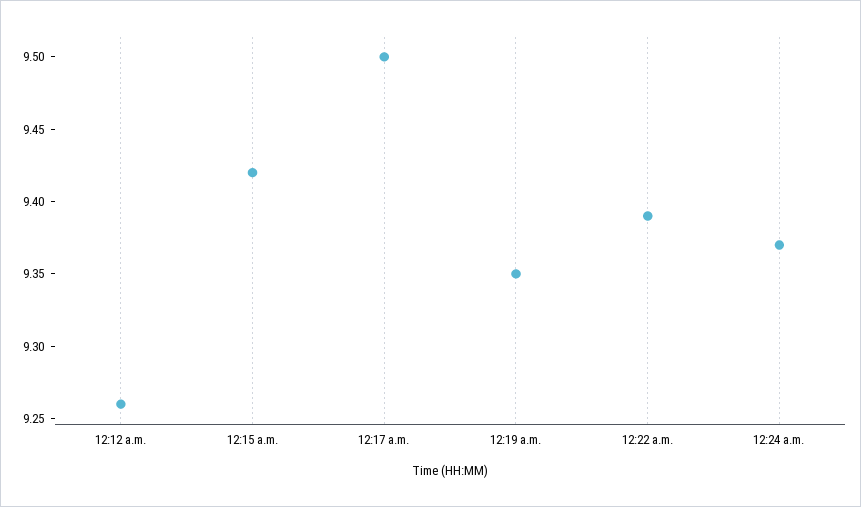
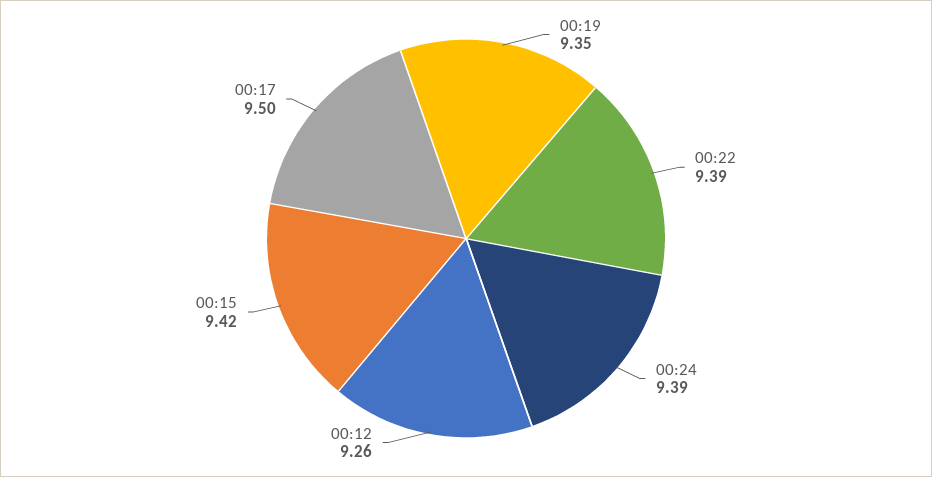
12:24 a.m.: 9.37 -> 9.39

